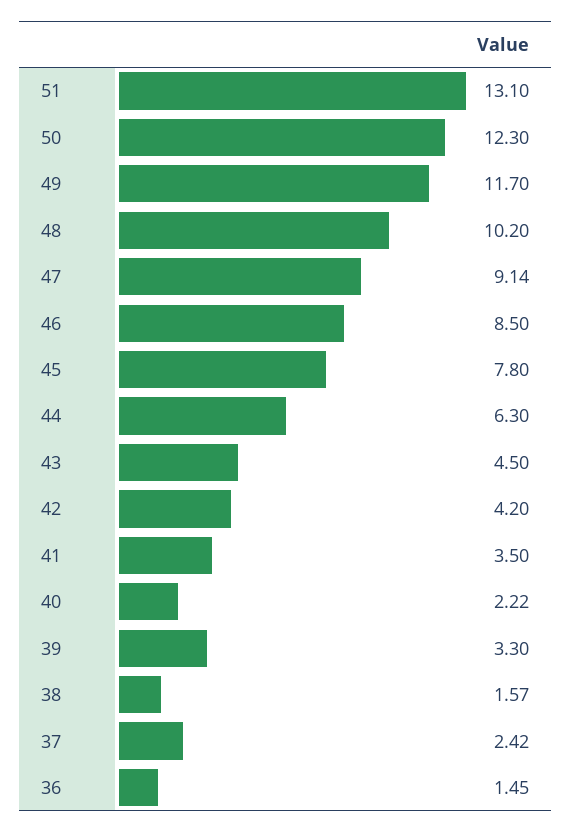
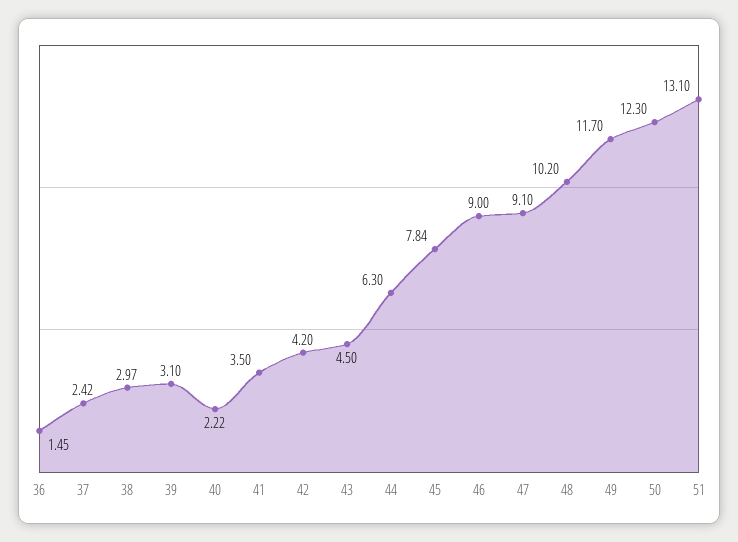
47: 9.14 -> 9.1
46: 8.5 -> 9
45: 7.8 -> 7.84
39: 3.3 -> 3.1
38: 1.57 -> 2.97

